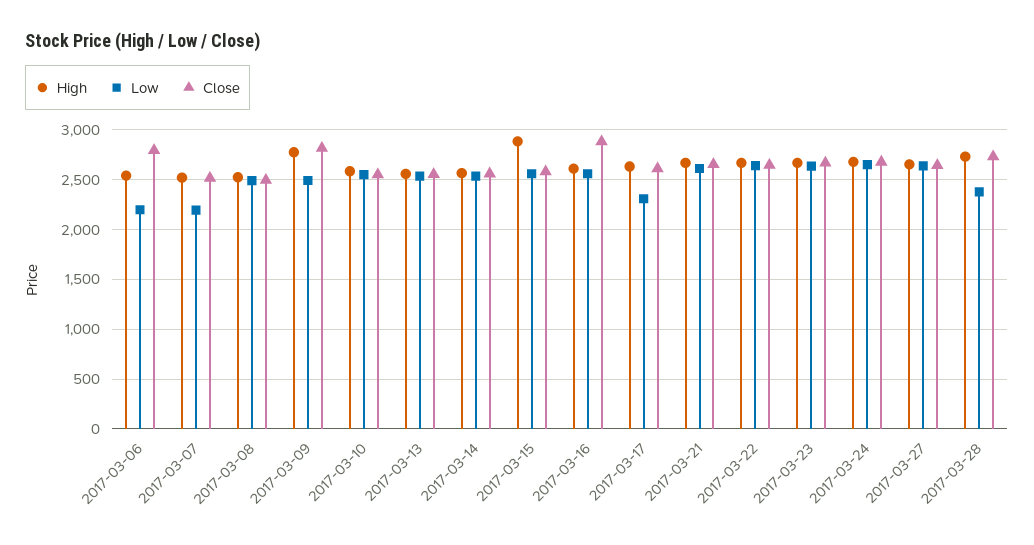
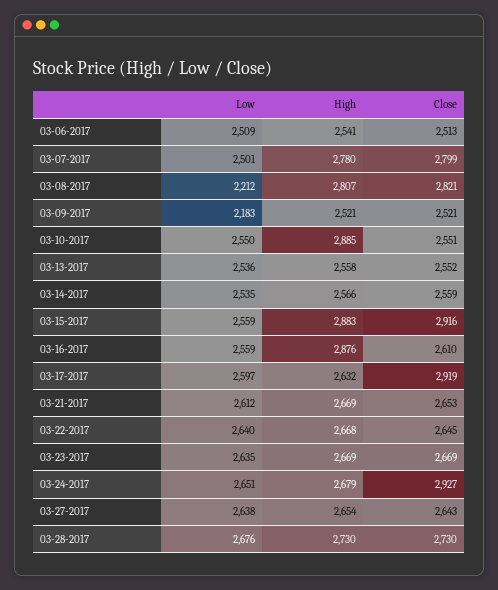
Low, 2017-03-06: 2200 -> 2509
Close, 2017-03-06: 2800 -> 2513
High, 2017-03-07: 2500 -> 2780
Low, 2017-03-07: 2200 -> 2501
Close, 2017-03-07: 2500 -> 2799
High, 2017-03-08: 2500 -> 2807
Low, 2017-03-08: 2500 -> 2212
Close, 2017-03-08: 2500 -> 2821
High, 2017-03-09: 2800 -> 2521
Low, 2017-03-09: 2500 -> 2183
Close, 2017-03-09: 2800 -> 2521
High, 2017-03-10: 2600 -> 2885
Close, 2017-03-15: 2600 -> 2916
High, 2017-03-16: 2600 -> 2876
Close, 2017-03-16: 2900 -> 2610
Low, 2017-03-17: 2300 -> 2597
Close, 2017-03-17: 2600 -> 2919
Close, 2017-03-24: 2700 -> 2927
Low, 2017-03-28: 2400 -> 2676

